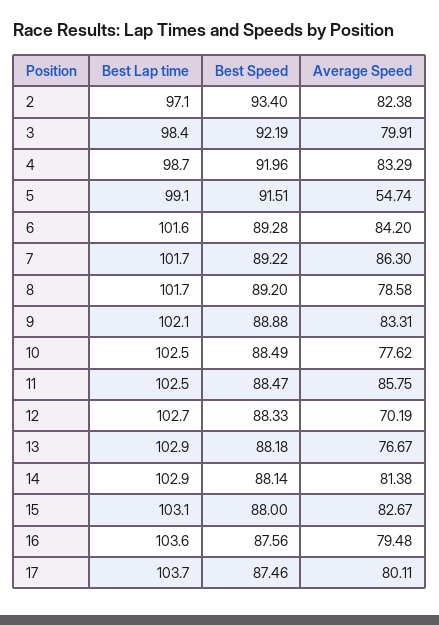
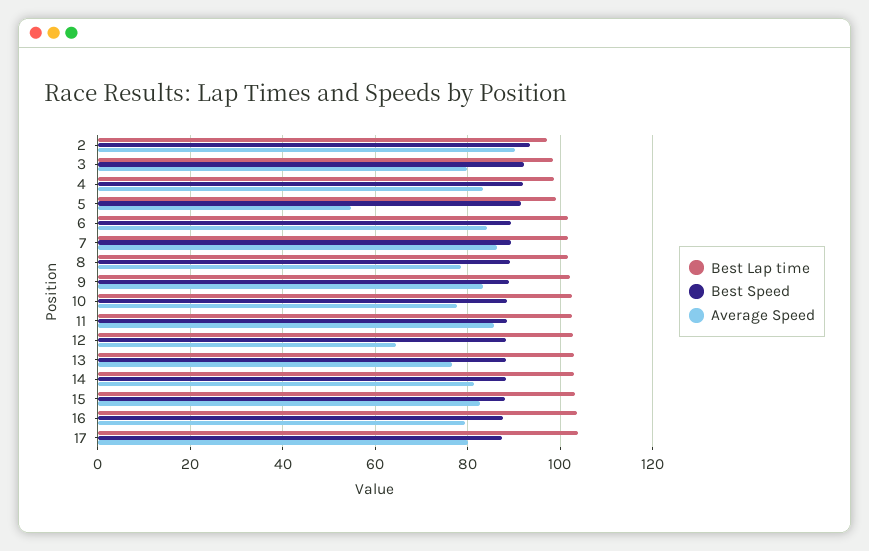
Average Speed, 2: 82.38 -> 90
Average Speed, 12: 70.19 -> 64

